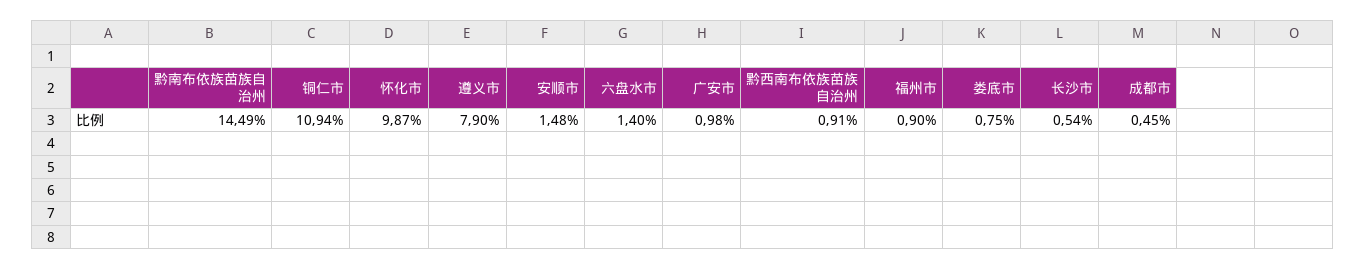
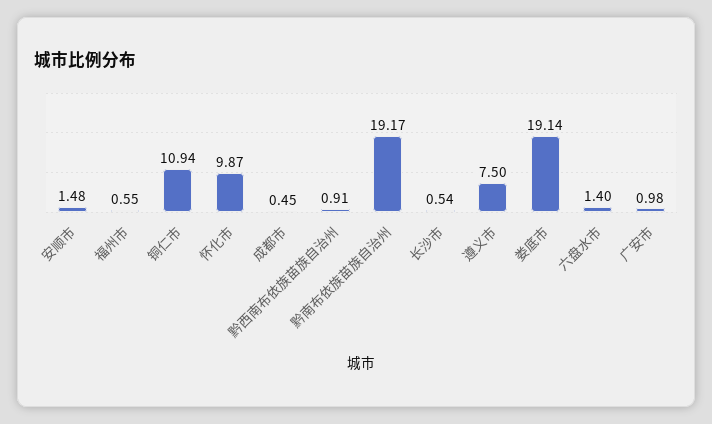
黔南布依族苗族自治州: 14.49 -> 19.17
遵义市: 7.9 -> 7.5
福州市: 0.9 -> 0.55
娄底市: 0.75 -> 19.14

